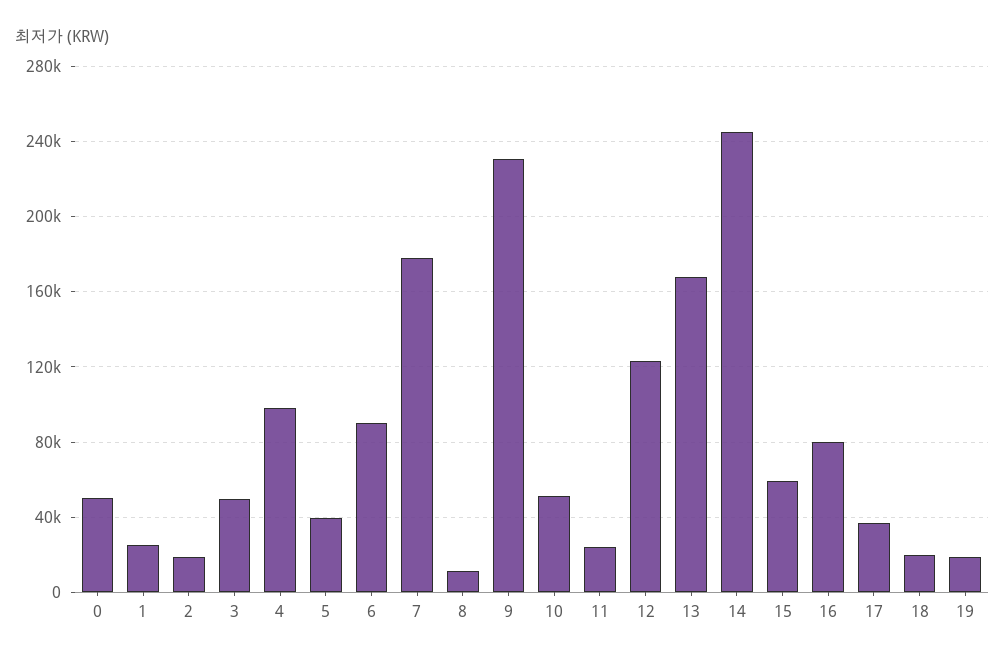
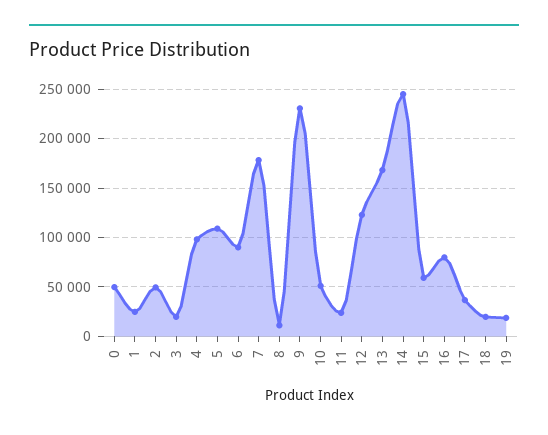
2: 20000 -> 50000
3: 50000 -> 20000
5: 40000 -> 110000

